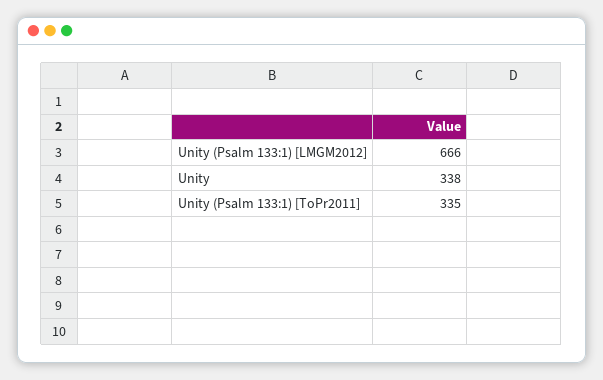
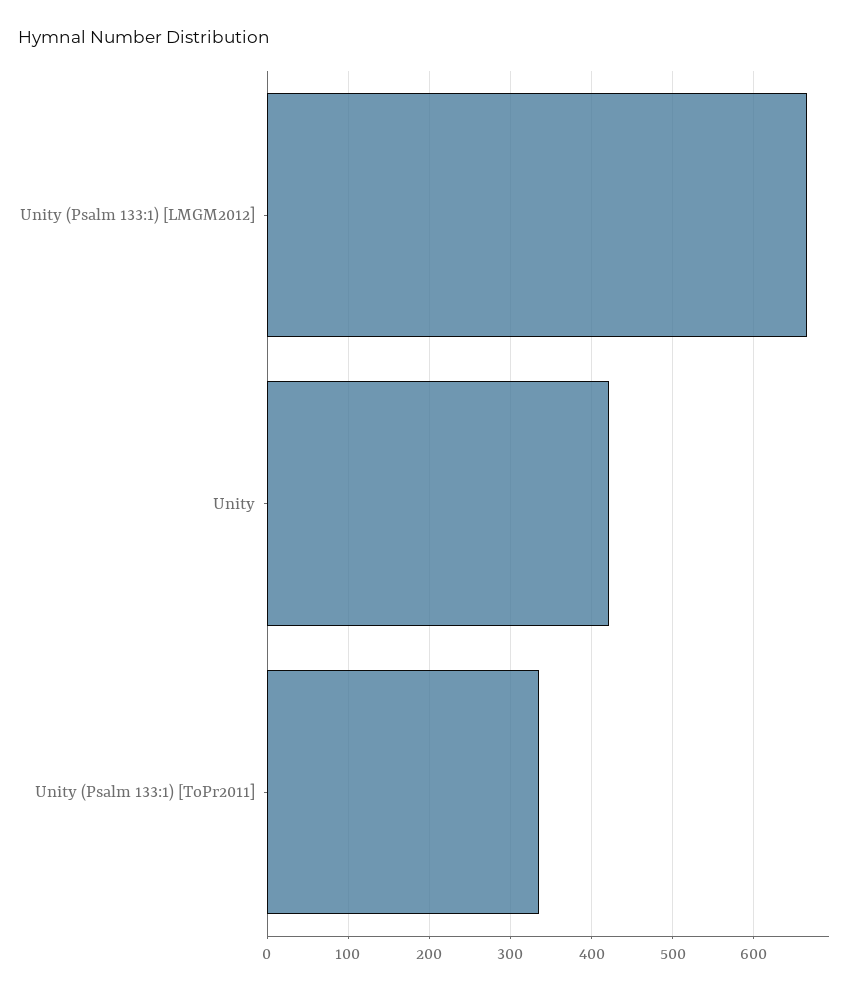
Unity: 338 -> 420

